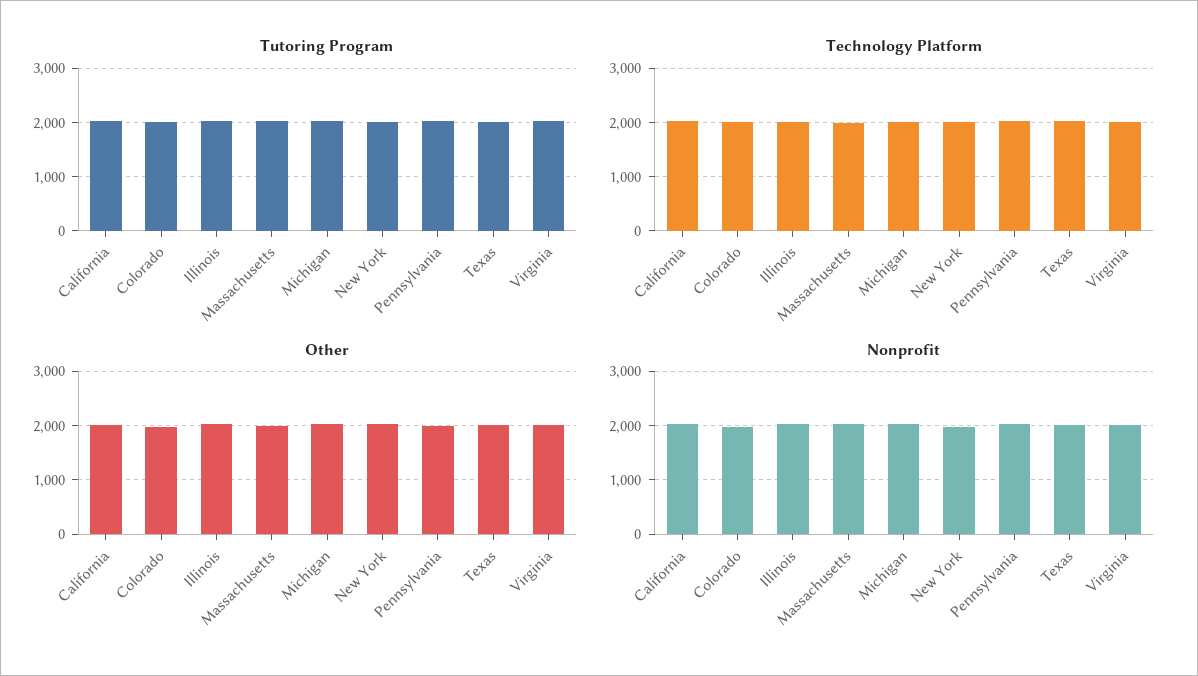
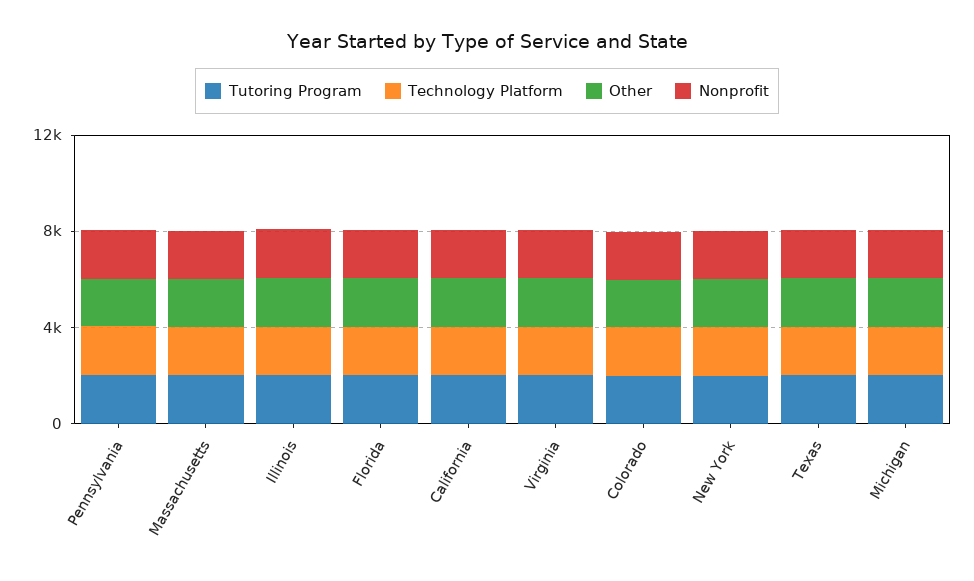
Tutoring Program, Florida: none -> 2000
Technology Platform, Florida: none -> 2000
Other, Florida: none -> 2000
Nonprofit, Florida: none -> 2000

